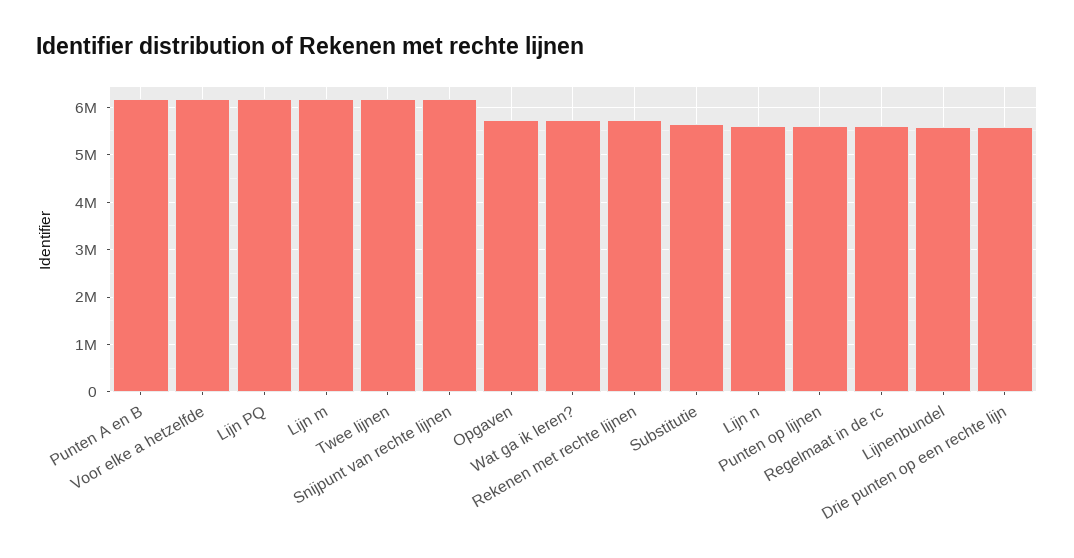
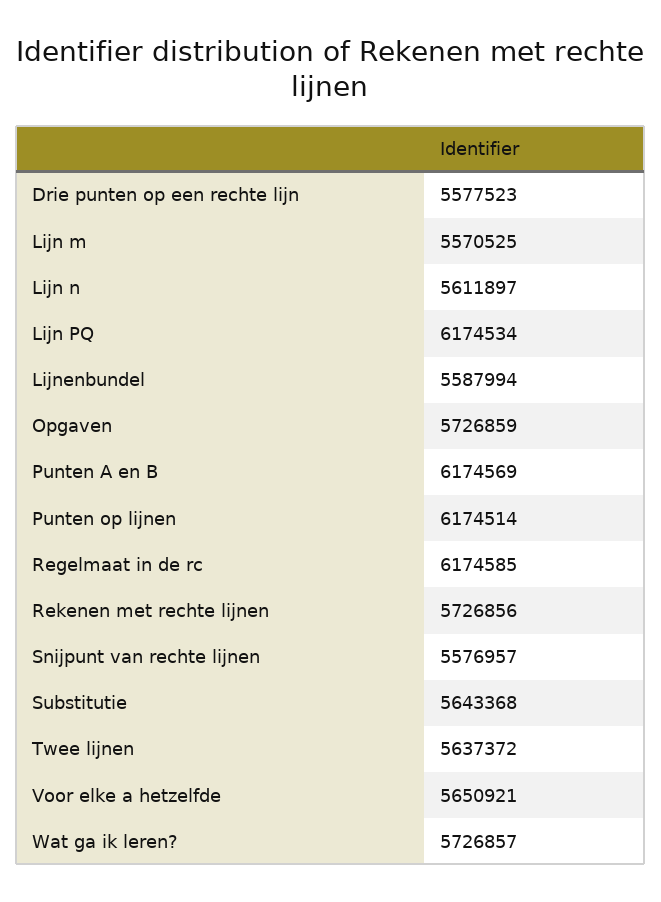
Voor elke a hetzelfde: 6200000 -> 5650921
Lijn m: 6200000 -> 5570525
Twee lijnen: 6200000 -> 5637372
Snijpunt van rechte lijnen: 6200000 -> 5576957
Punten op lijnen: 5600000 -> 6174514
Regelmaat in de rc: 5600000 -> 6174585

